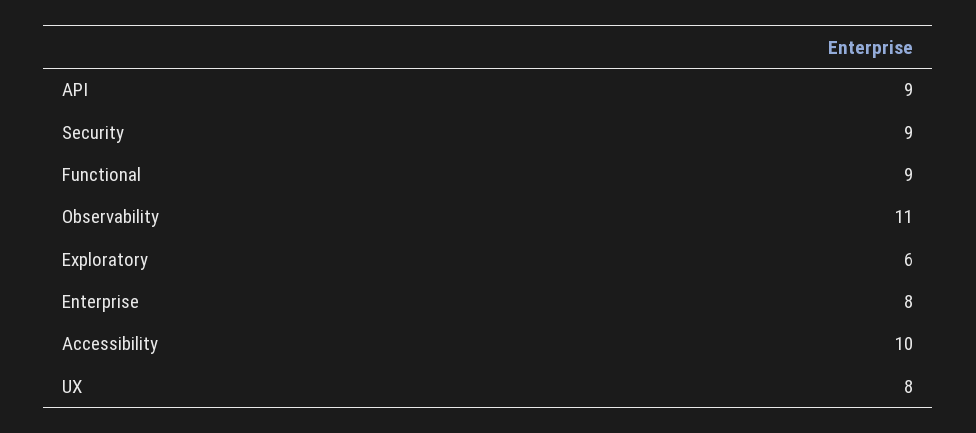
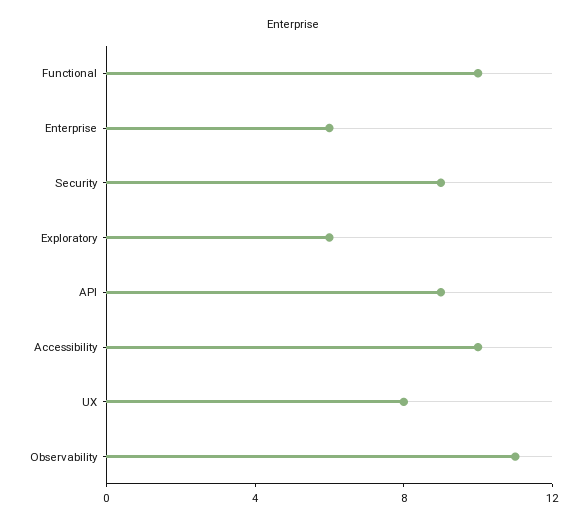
Functional: 9 -> 10
Enterprise: 8 -> 6

